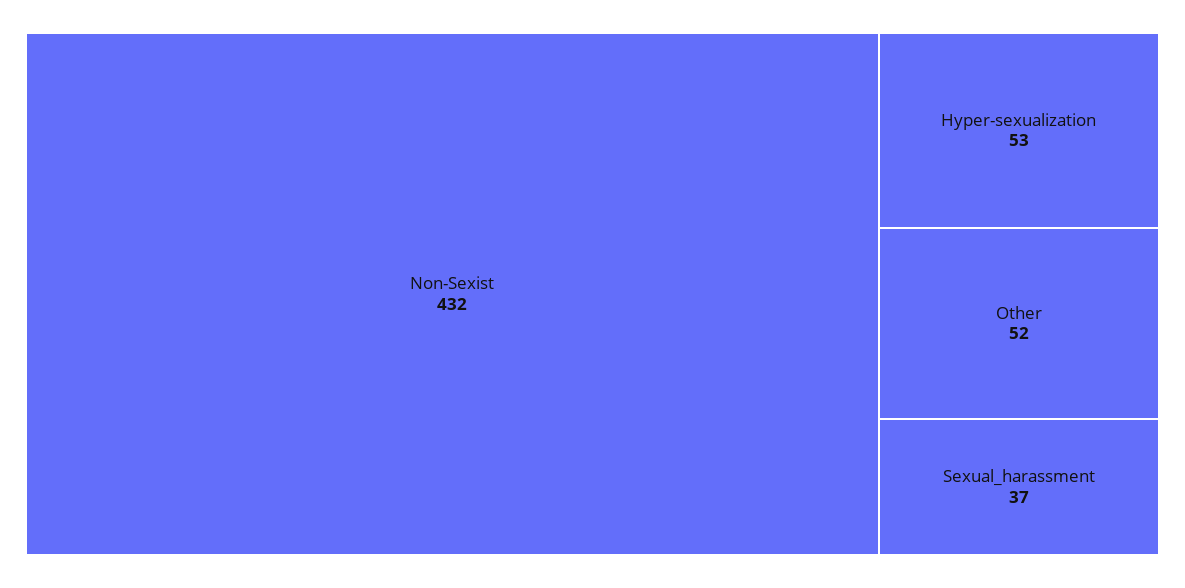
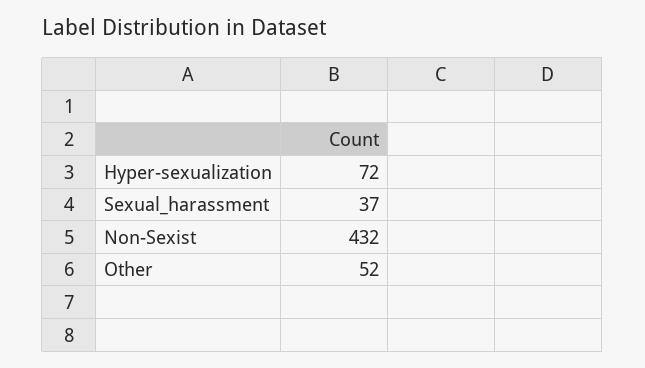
Hyper-sexualization: 53 -> 72

